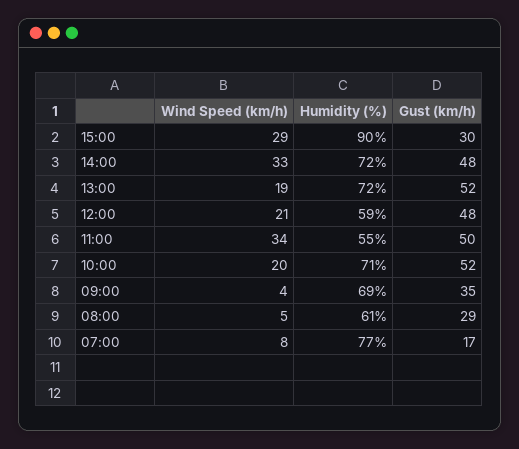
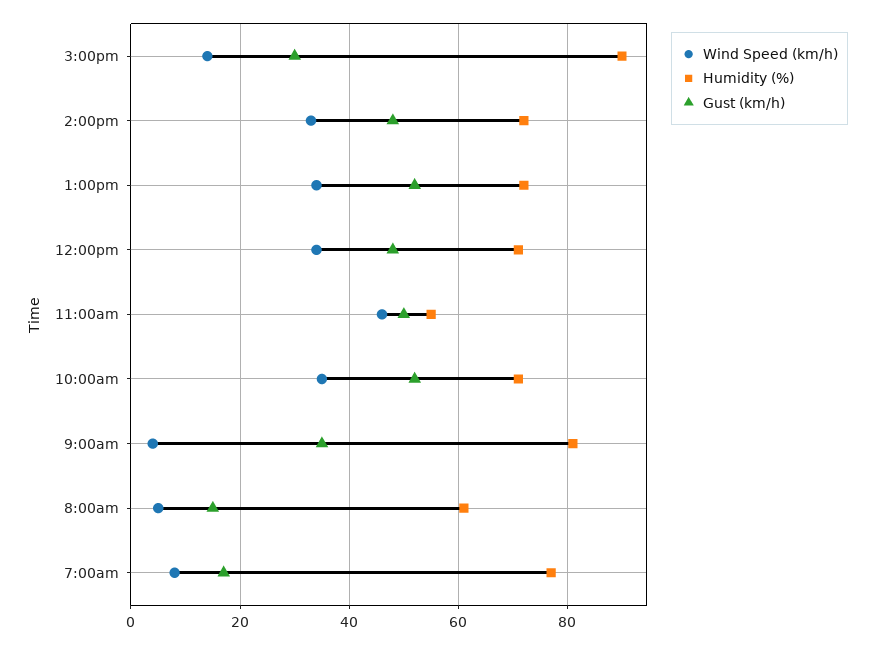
Wind Speed (km/h), 15:00: 29 -> 15
Wind Speed (km/h), 13:00: 19 -> 35
Wind Speed (km/h), 12:00: 21 -> 35
Humidity (%), 12:00: 59 -> 70
Wind Speed (km/h), 11:00: 34 -> 45
Wind Speed (km/h), 10:00: 20 -> 35
Humidity (%), 09:00: 69 -> 80
Gust (km/h), 08:00: 29 -> 15

